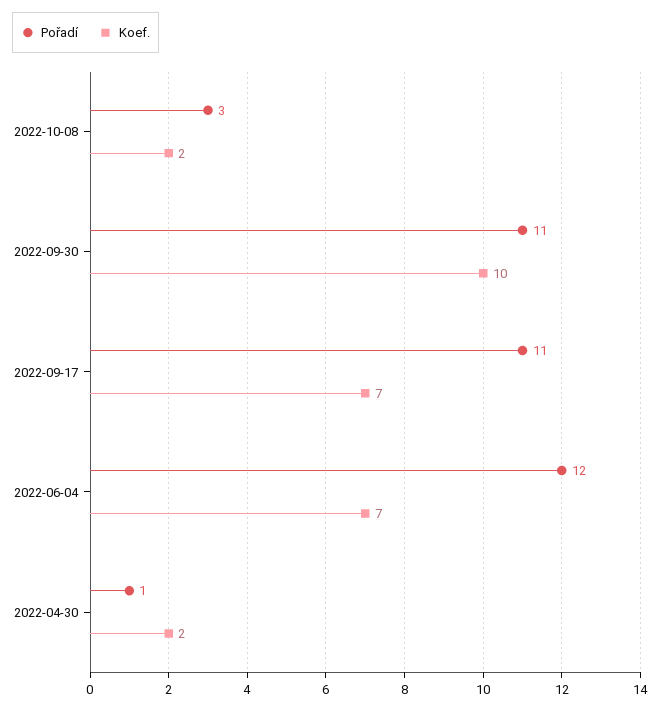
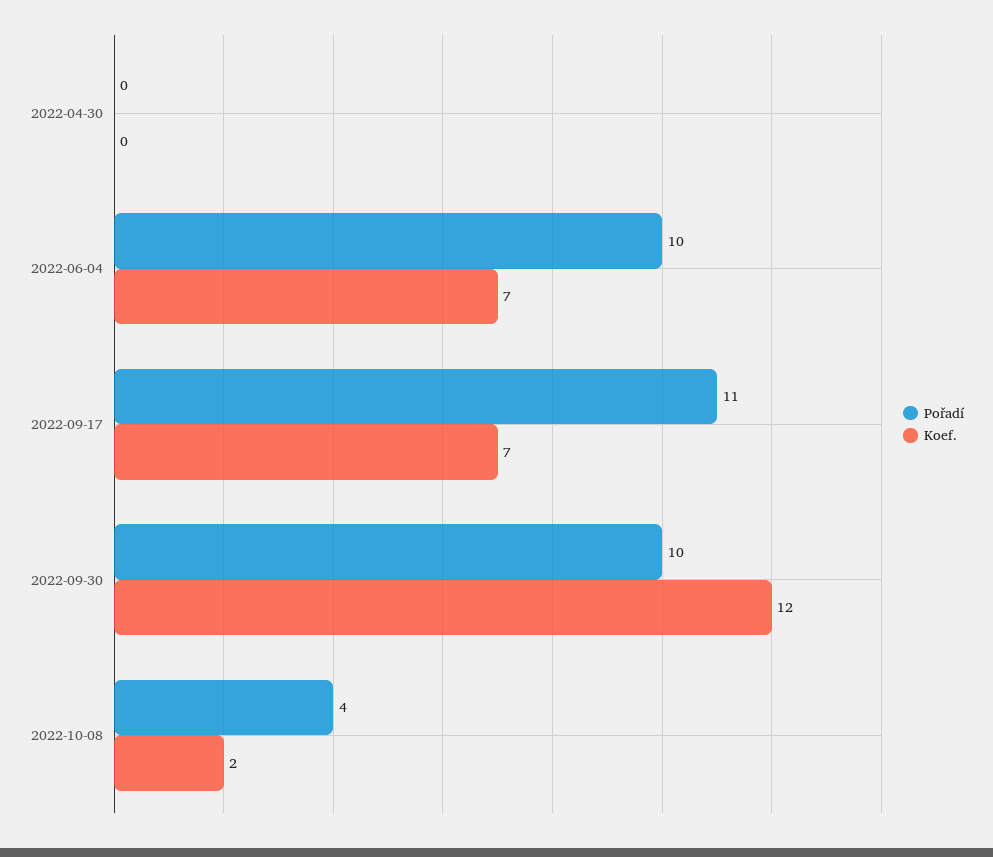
Pořadí, 2022-10-08: 3 -> 4
Pořadí, 2022-09-30: 11 -> 10
Koef., 2022-09-30: 10 -> 12
Pořadí, 2022-06-04: 12 -> 10
Pořadí, 2022-04-30: 1 -> 0
Koef., 2022-04-30: 2 -> 0

